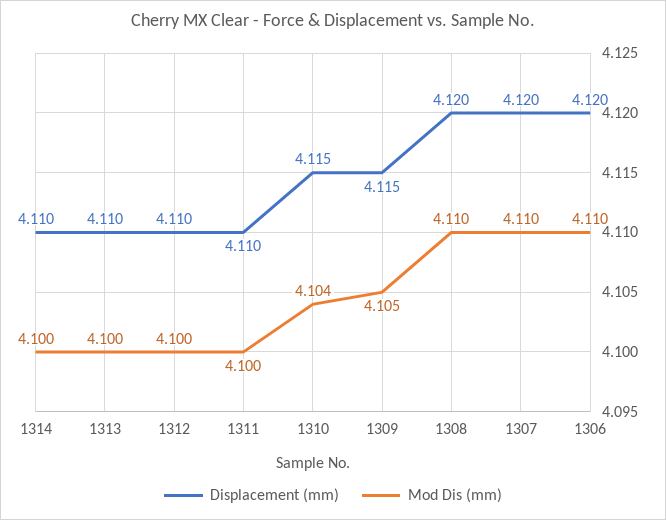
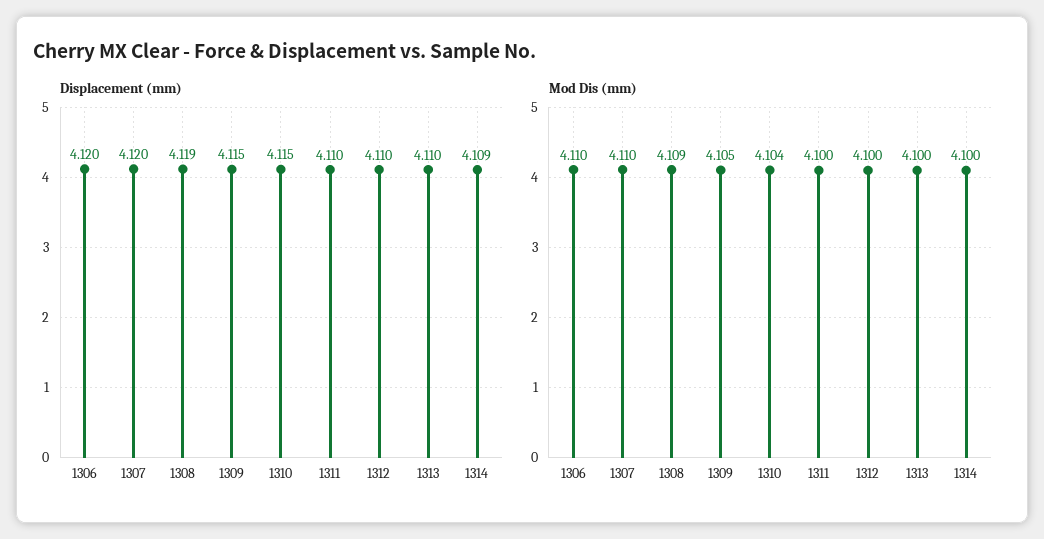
Displacement (mm), 1314: 4.11 -> 4.109
Displacement (mm), 1308: 4.12 -> 4.119
Mod Dis (mm), 1308: 4.11 -> 4.109

